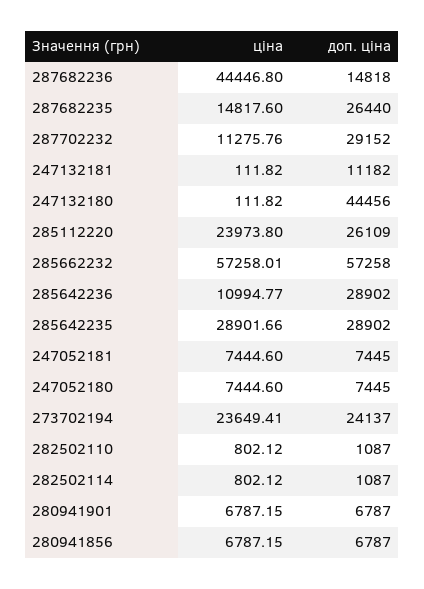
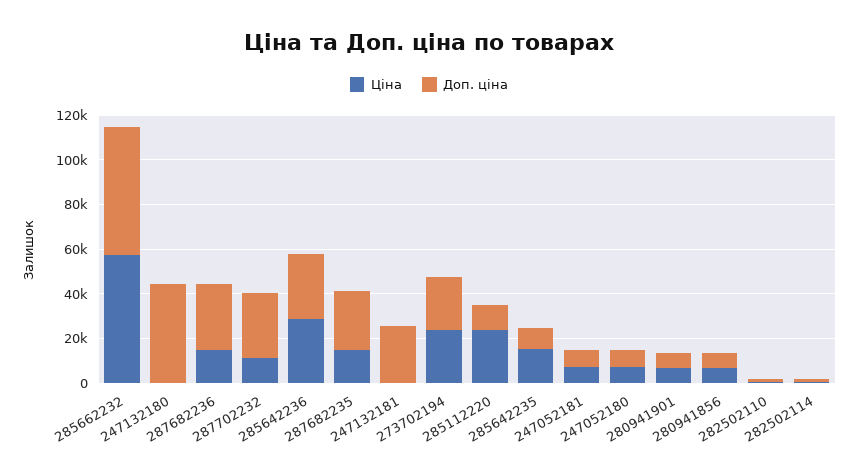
ціна, 287682236: 44446.8 -> 15000
доп. ціна, 287682236: 14818 -> 30000
доп. ціна, 247132181: 11182 -> 25000
доп. ціна, 285112220: 26109 -> 10000
ціна, 285642236: 10994.77 -> 30000
ціна, 285642235: 28901.66 -> 15000
доп. ціна, 285642235: 28902 -> 10000

